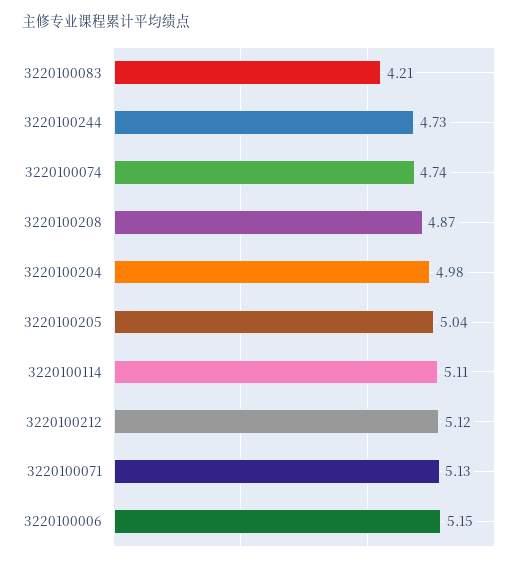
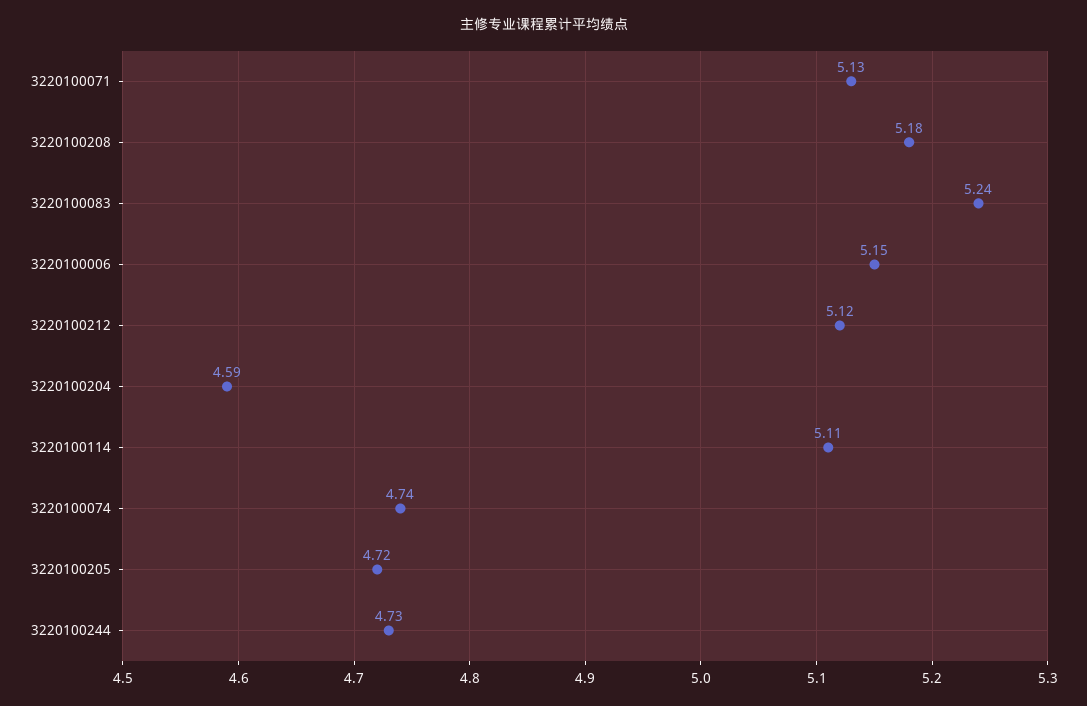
3220100083: 4.21 -> 5.24
3220100208: 4.87 -> 5.18
3220100204: 4.98 -> 4.59
3220100205: 5.04 -> 4.72

